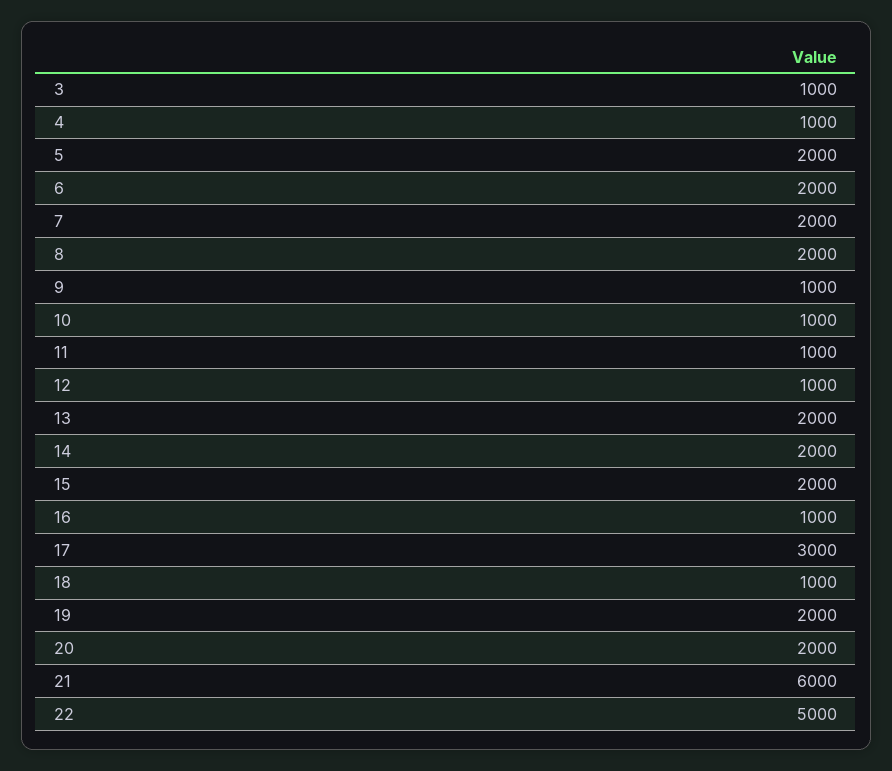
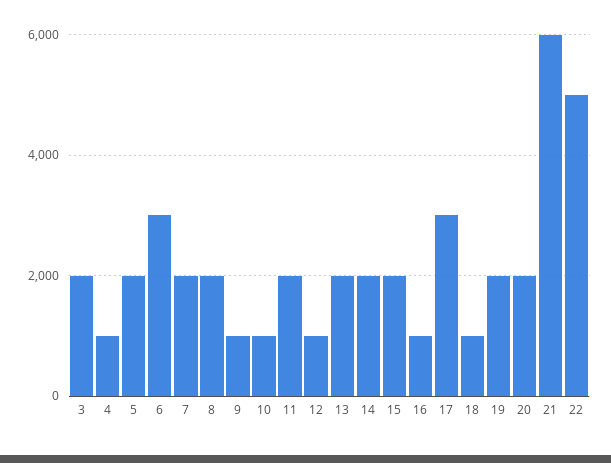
3: 1000 -> 2000
6: 2000 -> 3000
11: 1000 -> 2000

